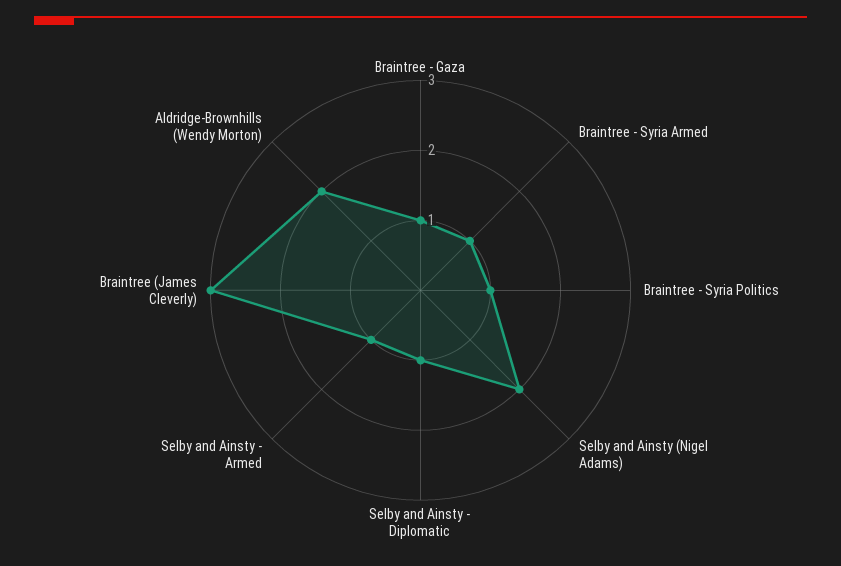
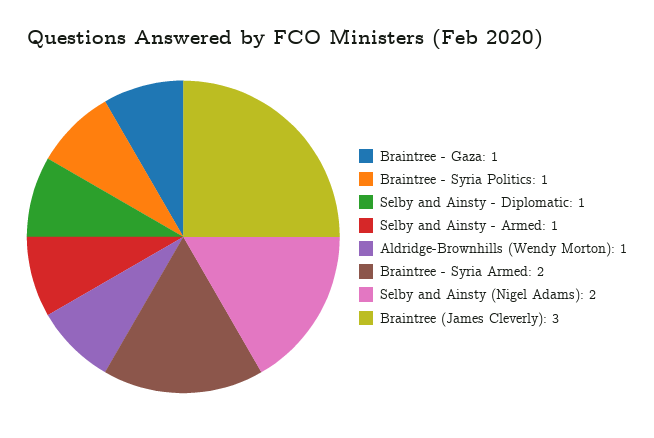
Braintree - Syria Armed: 1 -> 2
Aldridge-Brownhills (Wendy Morton): 2 -> 1

